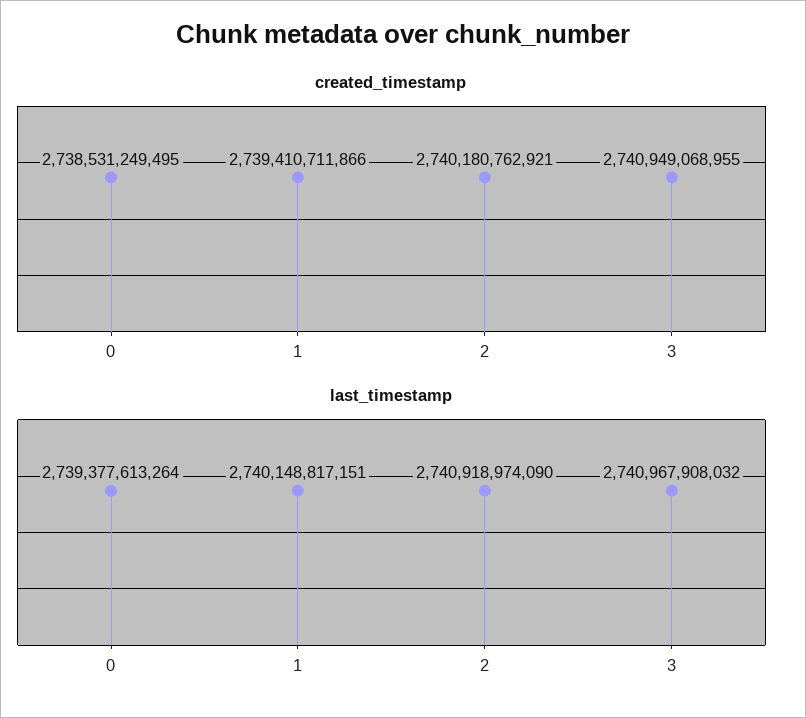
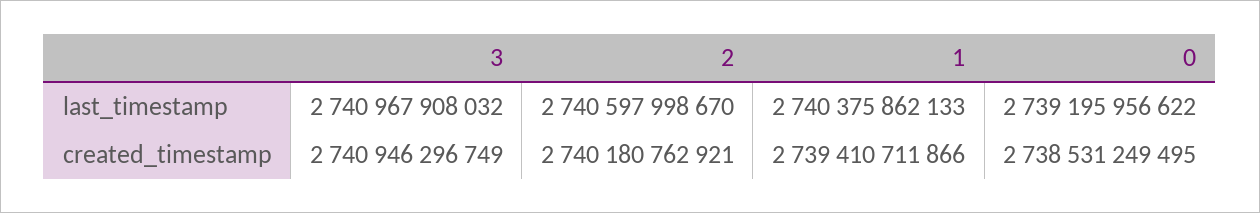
created_timestamp, 3: 2740949068955 -> 2740946296749
last_timestamp, 0: 2739377613264 -> 2739195956622
last_timestamp, 1: 2740148817151 -> 2740375862133
last_timestamp, 2: 2740918974090 -> 2740597998670

